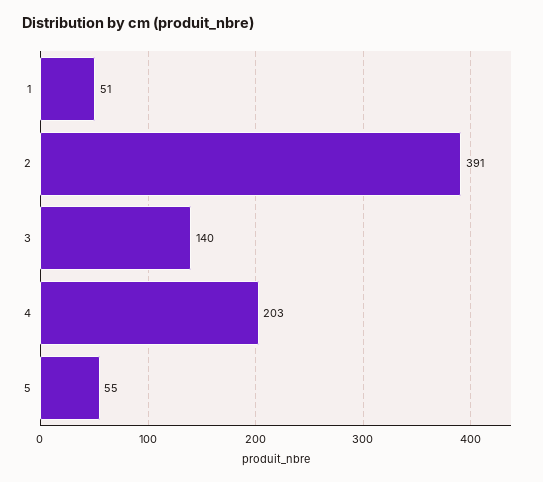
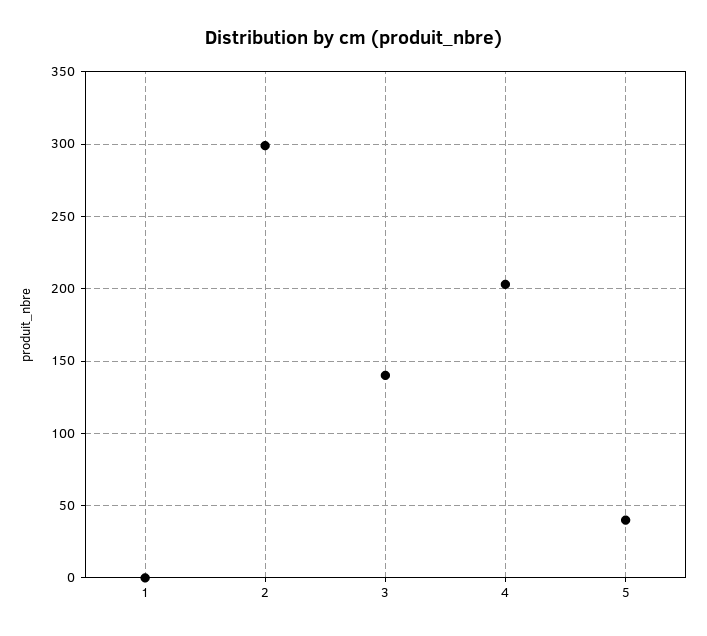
1: 51 -> 0
2: 391 -> 300
5: 55 -> 40

